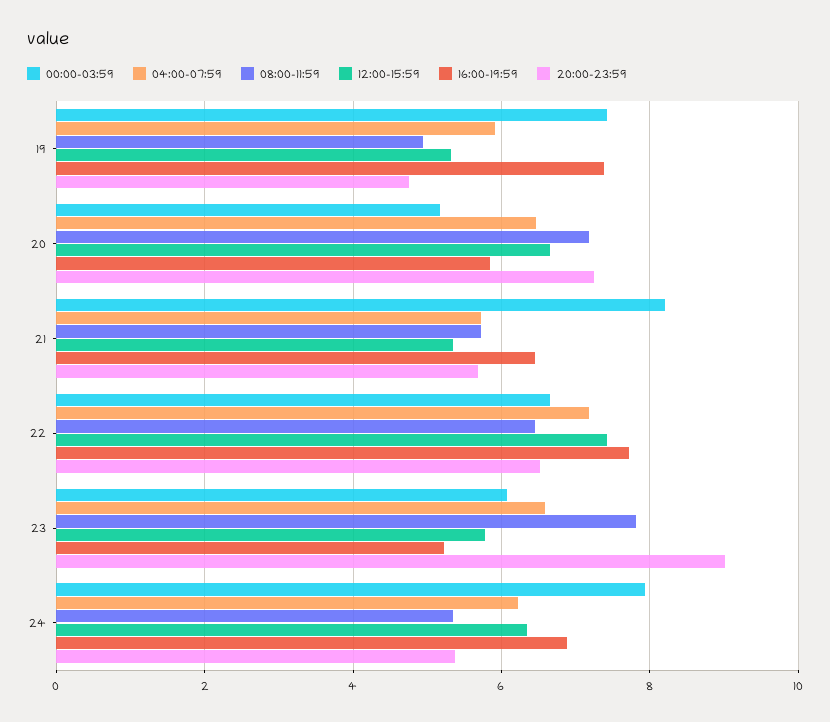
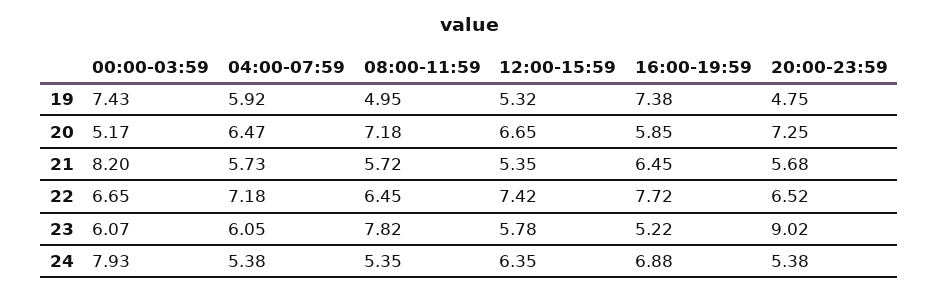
04:00-07:59, 23: 6.6 -> 6.05
04:00-07:59, 24: 6.2 -> 5.38

